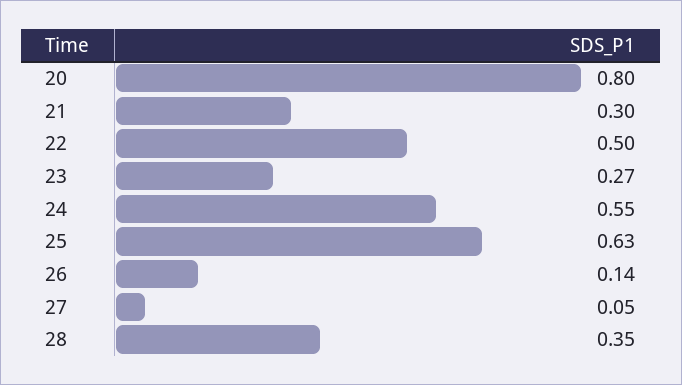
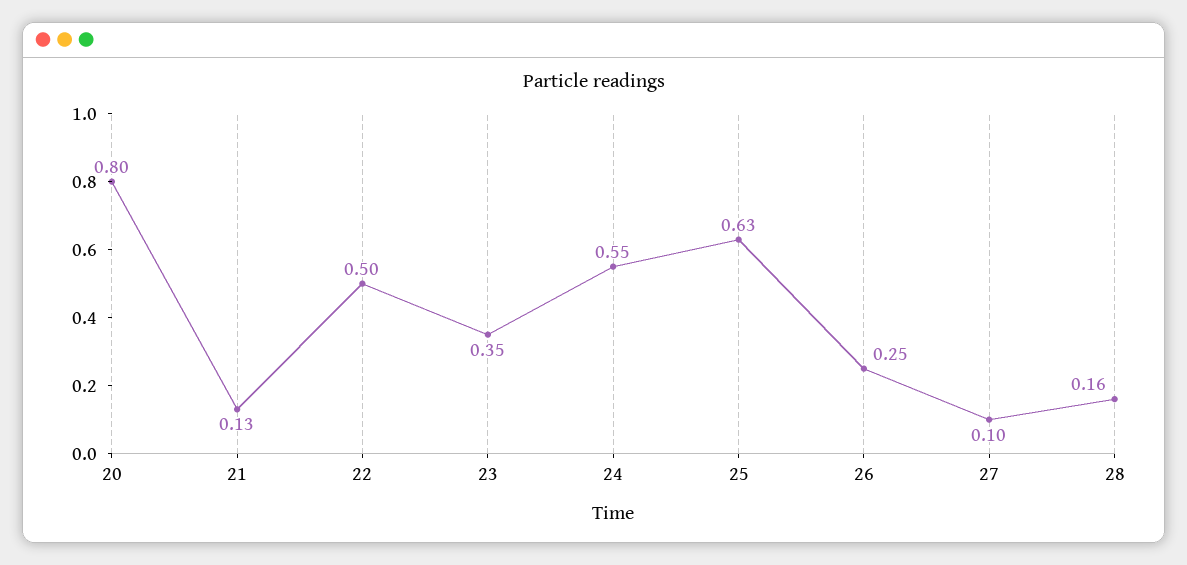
21: 0.3 -> 0.13
23: 0.27 -> 0.35
26: 0.14 -> 0.25
27: 0.05 -> 0.1
28: 0.35 -> 0.16

